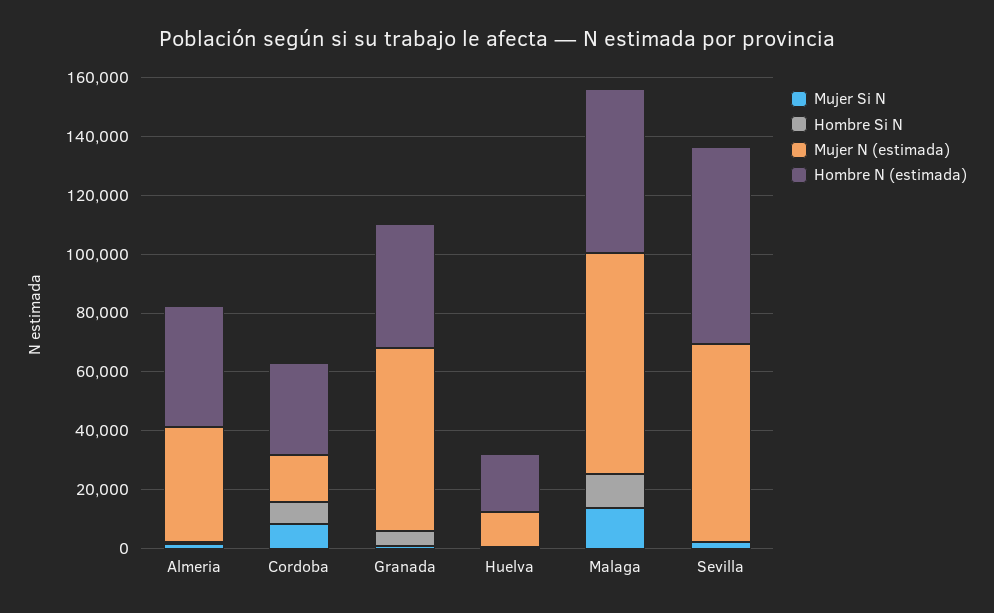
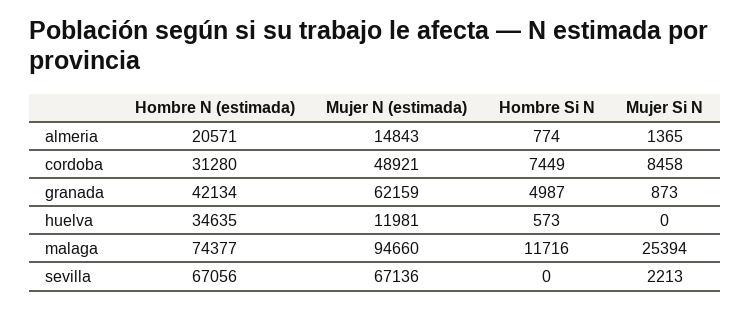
Mujer N (estimada), Almeria: 40000 -> 14843
Hombre N (estimada), Almeria: 40000 -> 20571
Mujer N (estimada), Cordoba: 15000 -> 48921
Hombre N (estimada), Huelva: 20000 -> 34635
Mujer Si N, Malaga: 15000 -> 25394
Mujer N (estimada), Malaga: 75000 -> 94660
Hombre N (estimada), Malaga: 55000 -> 74377

